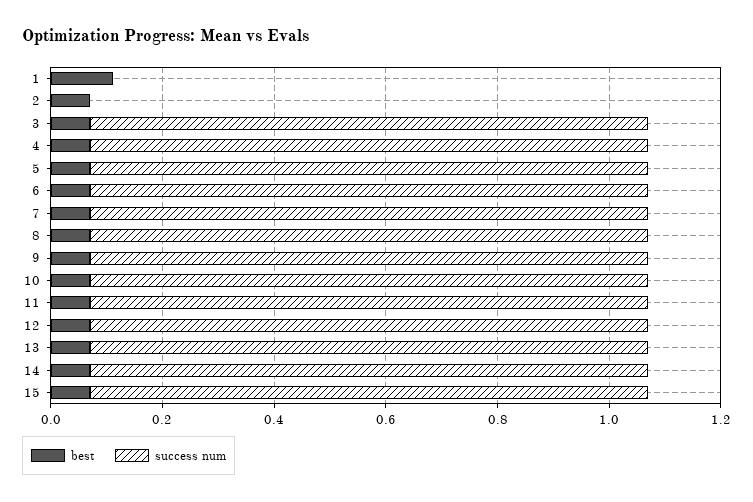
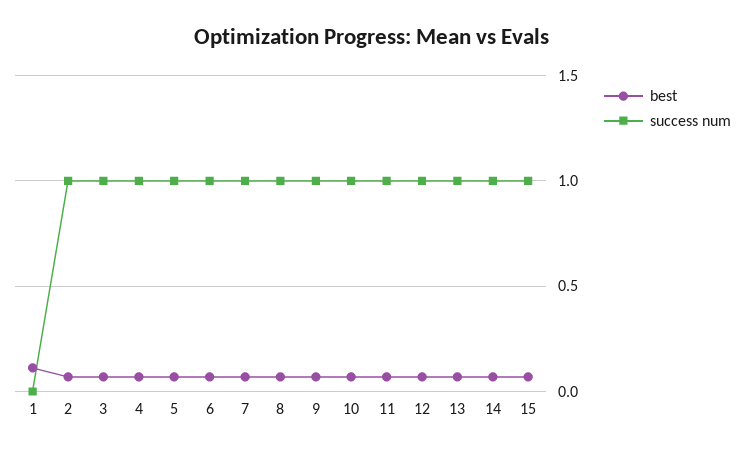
success num, 2: 0 -> 1

